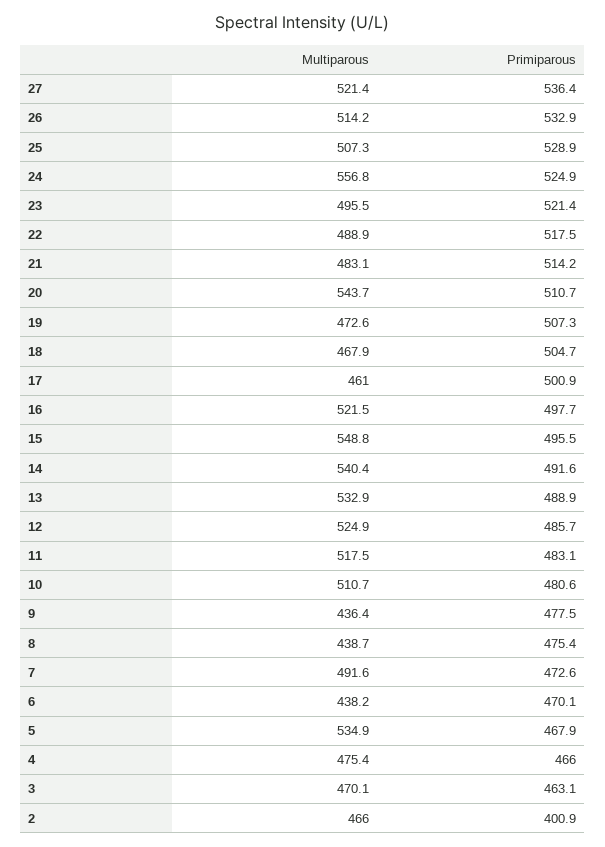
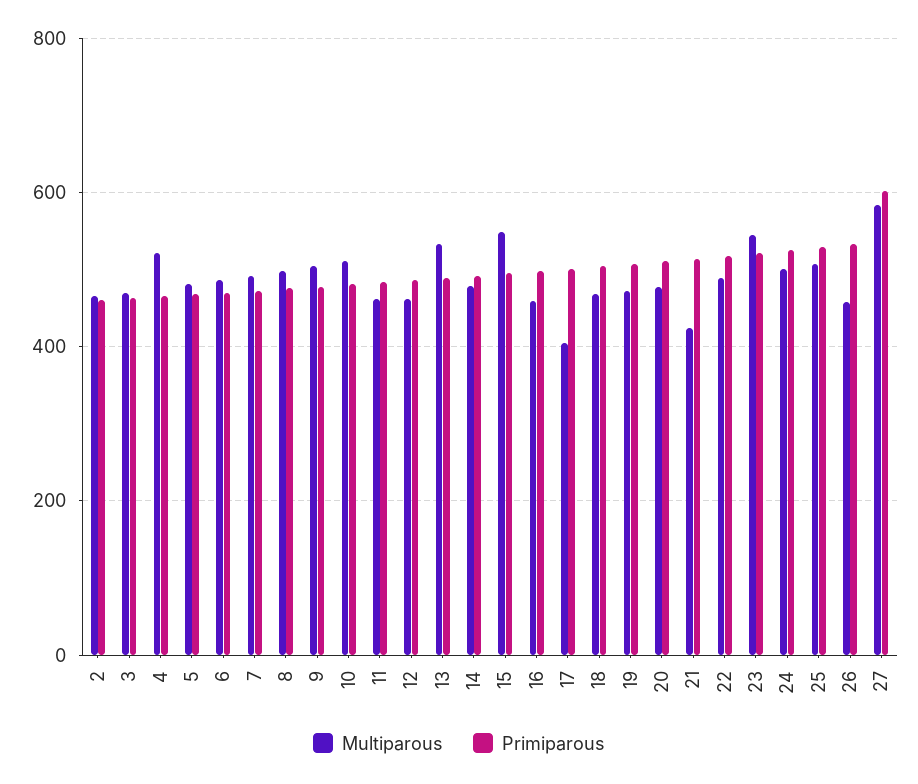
Multiparous, 27: 521.4 -> 580
Primiparous, 27: 536.4 -> 600
Multiparous, 26: 514.2 -> 460
Multiparous, 24: 556.8 -> 500
Multiparous, 23: 495.5 -> 540
Multiparous, 21: 483.1 -> 420
Multiparous, 20: 543.7 -> 480
Multiparous, 17: 461 -> 400
Multiparous, 16: 521.5 -> 460
Multiparous, 14: 540.4 -> 480
Multiparous, 12: 524.9 -> 460
Multiparous, 11: 517.5 -> 460
Multiparous, 9: 436.4 -> 500
Multiparous, 8: 438.7 -> 500
Multiparous, 6: 438.2 -> 480
Multiparous, 5: 534.9 -> 480
Multiparous, 4: 475.4 -> 520
Primiparous, 2: 400.9 -> 460

